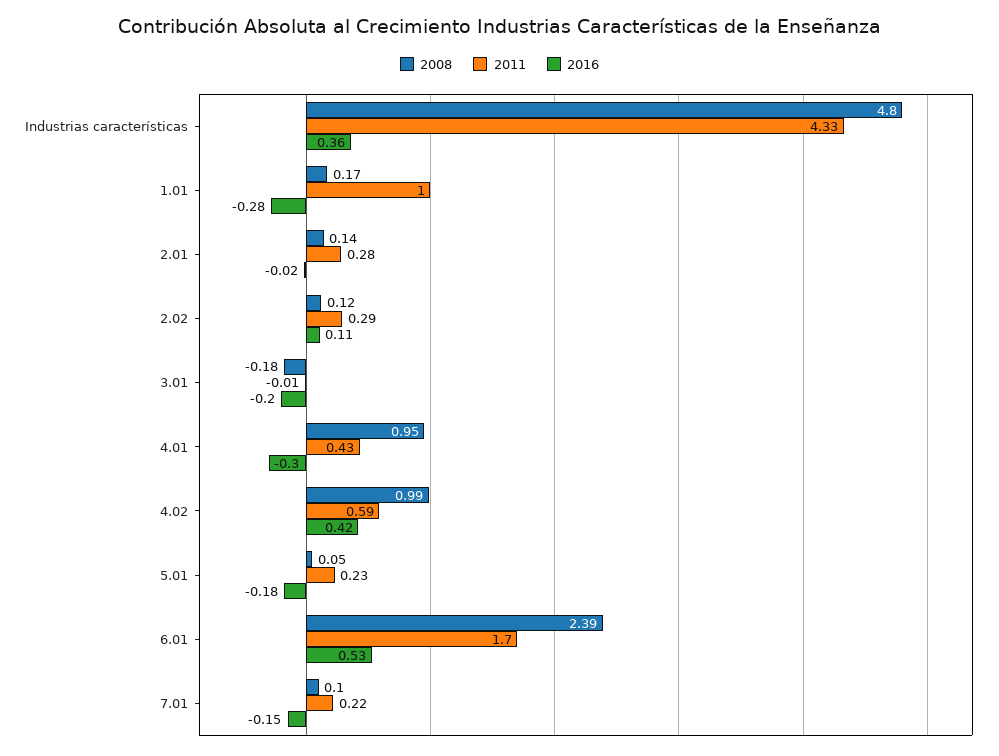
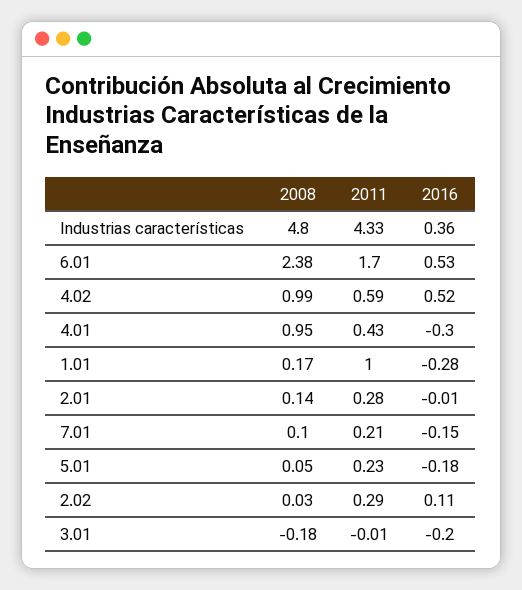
2016, 2.01: -0.02 -> -0.01
2008, 2.02: 0.12 -> 0.03
2016, 4.02: 0.42 -> 0.52
2008, 6.01: 2.39 -> 2.38
2011, 7.01: 0.22 -> 0.21

